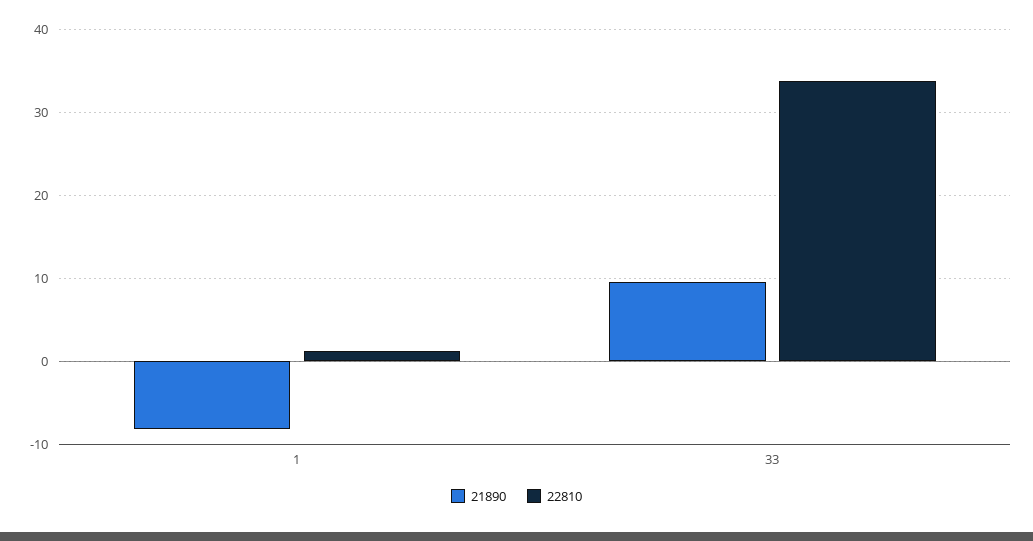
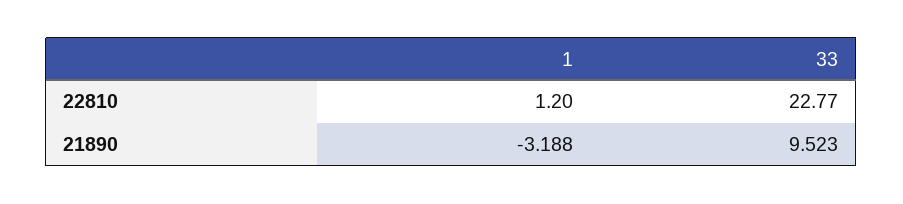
21890, 1: -8 -> -3.188
22810, 33: 34 -> 22.77

